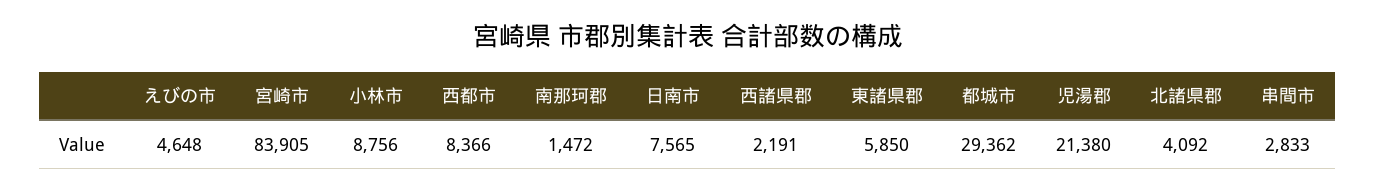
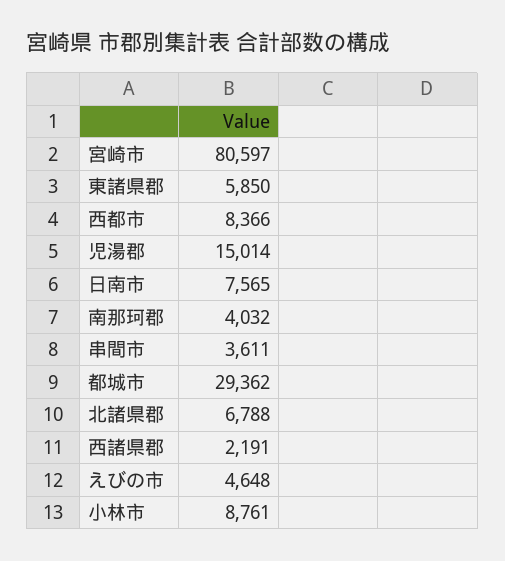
宮崎市: 83905 -> 80597
小林市: 8756 -> 8761
南那珂郡: 1472 -> 4032
児湯郡: 21380 -> 15014
北諸県郡: 4092 -> 6788
串間市: 2833 -> 3611

